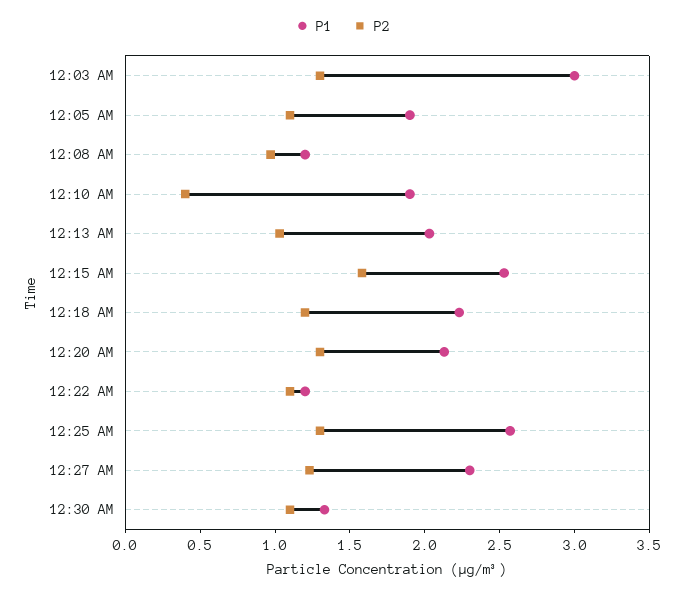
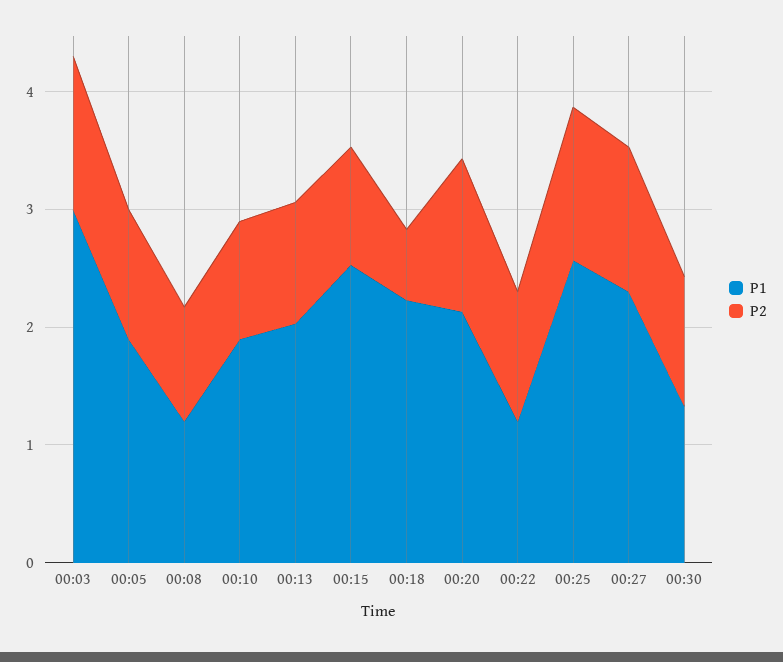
P2, 12:10 AM: 0.4 -> 1
P2, 12:15 AM: 1.6 -> 1
P2, 12:18 AM: 1.2 -> 0.6

